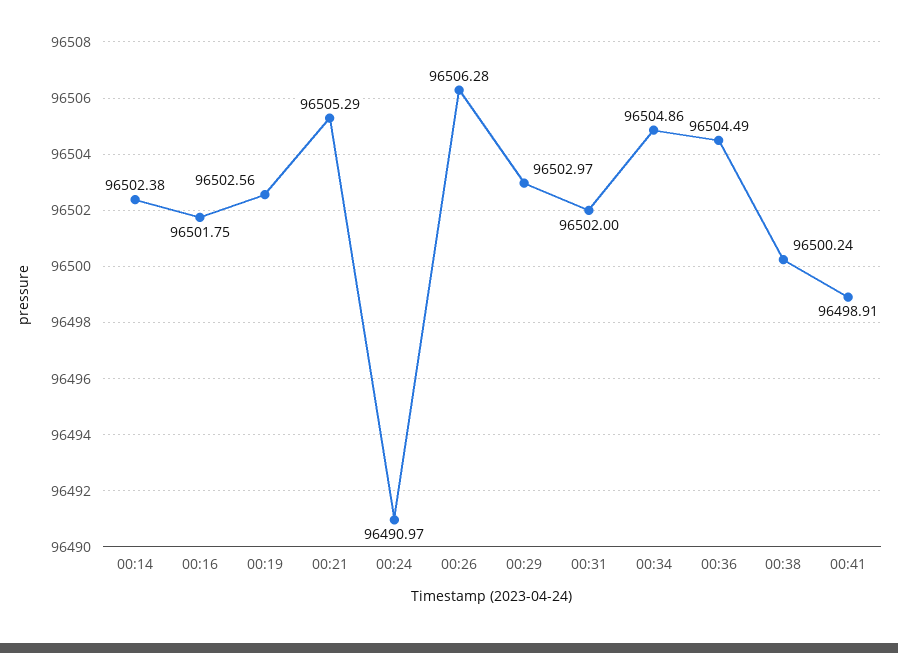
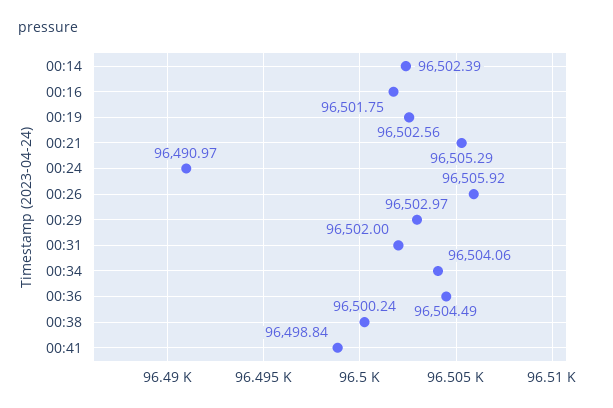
00:14: 96502.38 -> 96502.39
00:26: 96506.28 -> 96505.92
00:34: 96504.86 -> 96504.06
00:41: 96498.91 -> 96498.84

